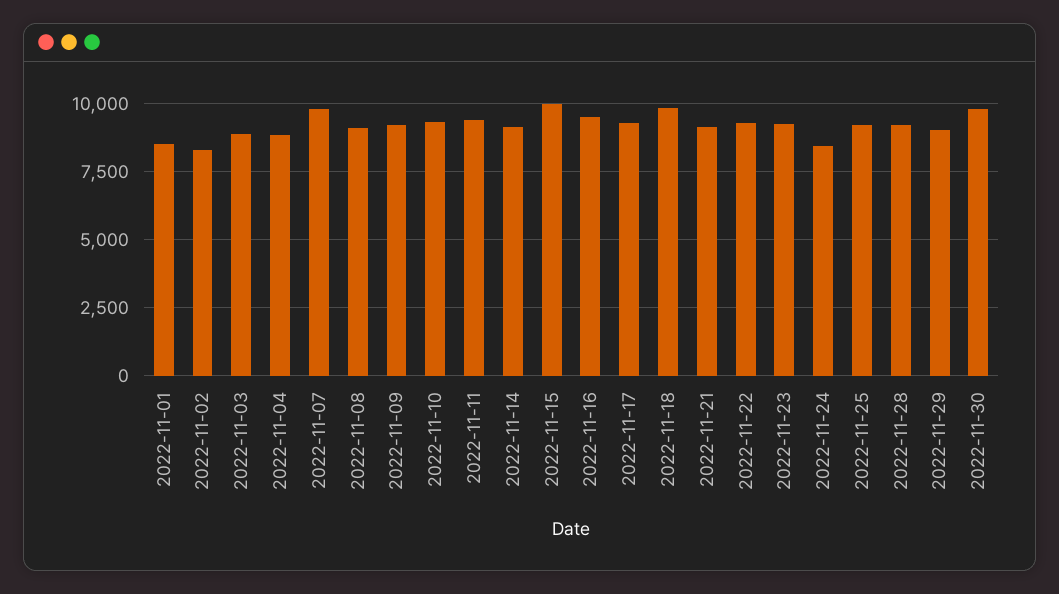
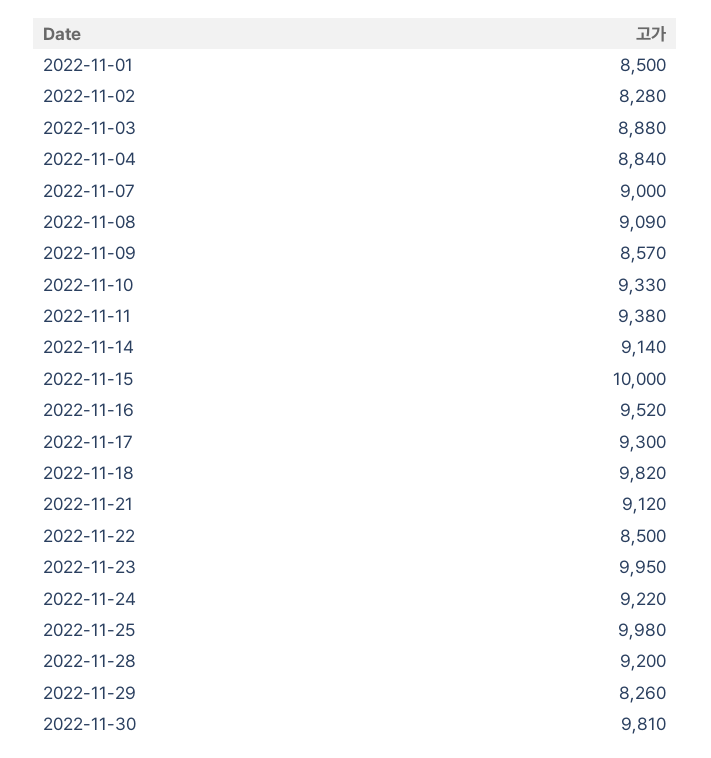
2022-11-07: 9750 -> 9000
2022-11-09: 9250 -> 8570
2022-11-22: 9250 -> 8500
2022-11-23: 9250 -> 9950
2022-11-24: 8500 -> 9220
2022-11-25: 9250 -> 9980
2022-11-29: 9000 -> 8260

